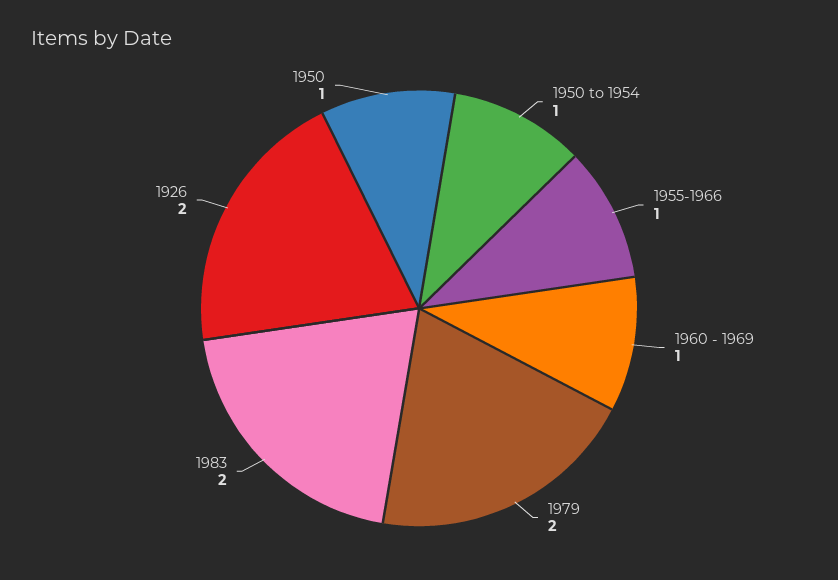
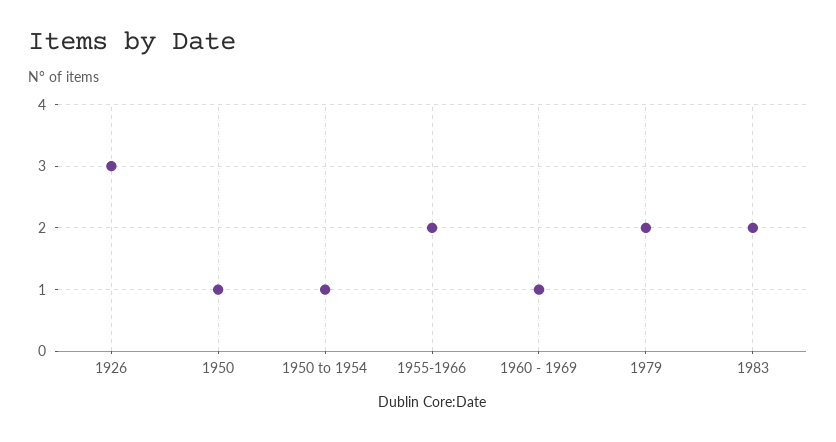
1955-1966: 1 -> 2
1926: 2 -> 3

